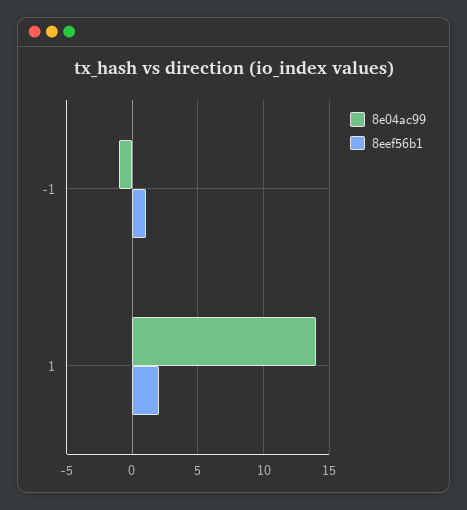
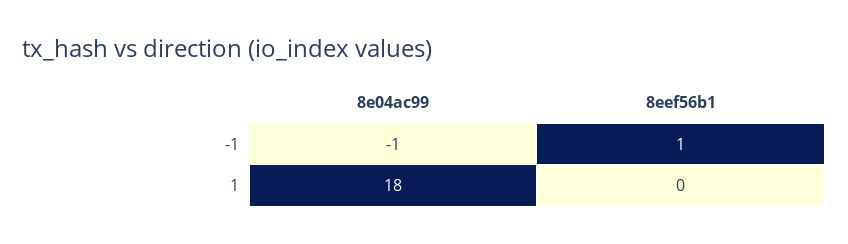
8e04ac99, 1: 14 -> 18
8eef56b1, 1: 2 -> 0

